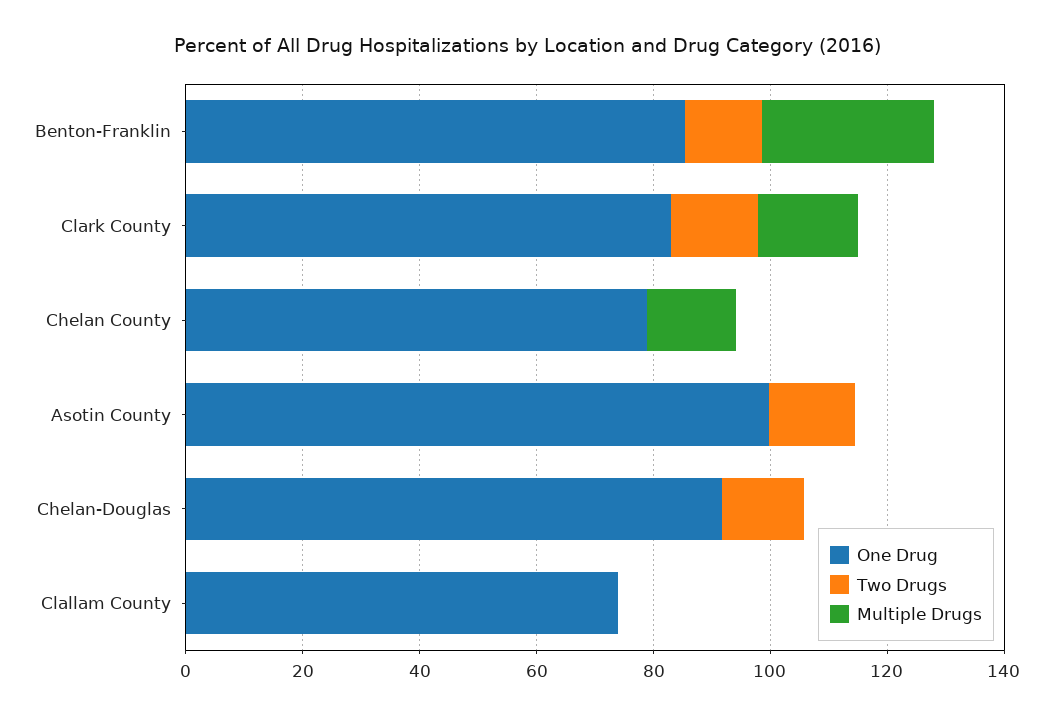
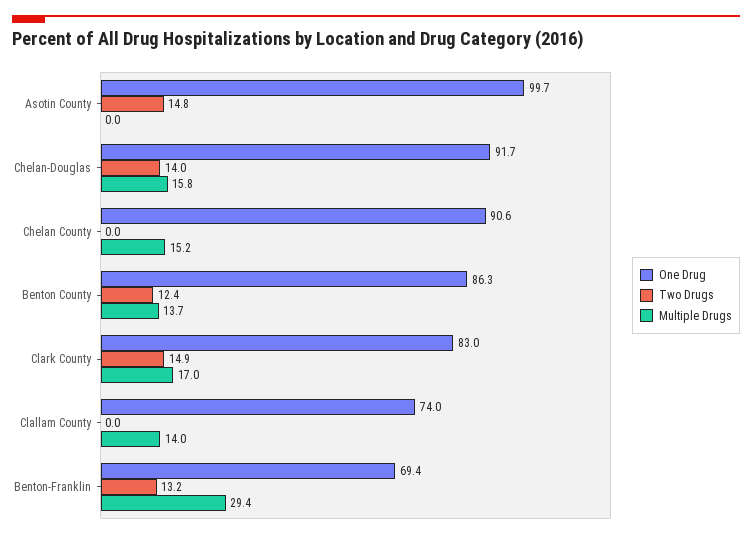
One Drug, Benton-Franklin: 85 -> 69.4
One Drug, Chelan County: 80 -> 90.6
Multiple Drugs, Chelan-Douglas: 0 -> 15.8
Multiple Drugs, Clallam County: 0 -> 14
One Drug, Benton County: none -> 86.3
Two Drugs, Benton County: none -> 12.4
Multiple Drugs, Benton County: none -> 13.7

